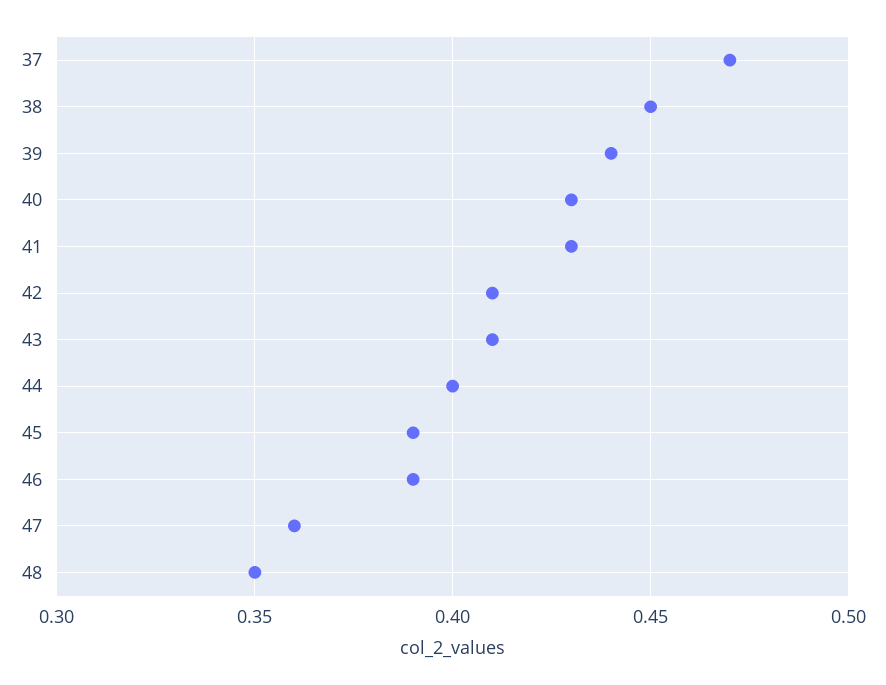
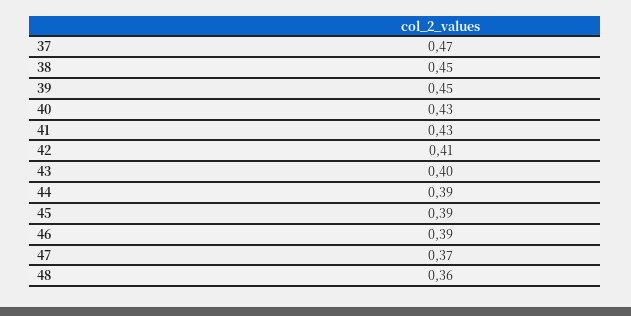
39: 0.44 -> 0.45
43: 0.41 -> 0.4
44: 0.4 -> 0.39
47: 0.36 -> 0.37
48: 0.35 -> 0.36

